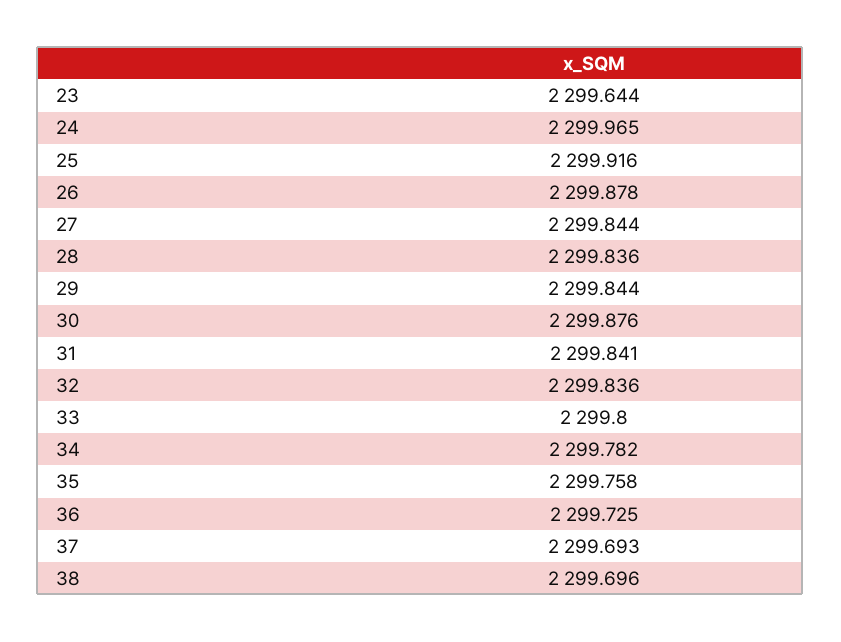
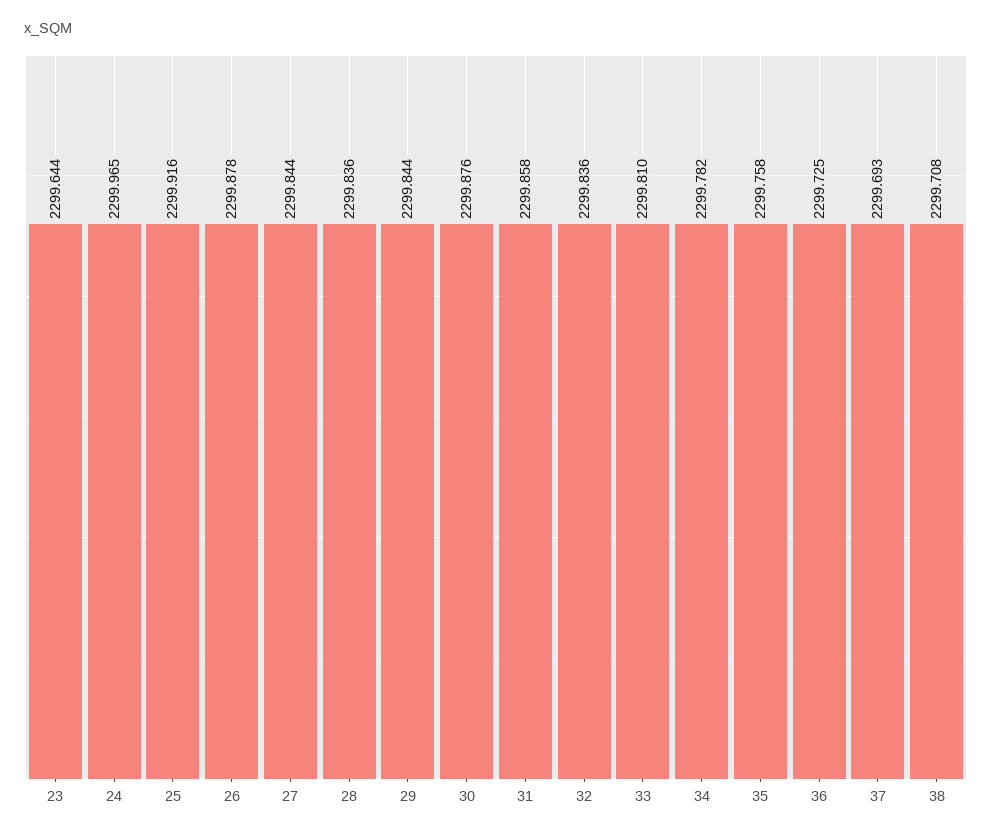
31: 2299.841 -> 2299.858
33: 2299.8 -> 2299.81
38: 2299.696 -> 2299.708

